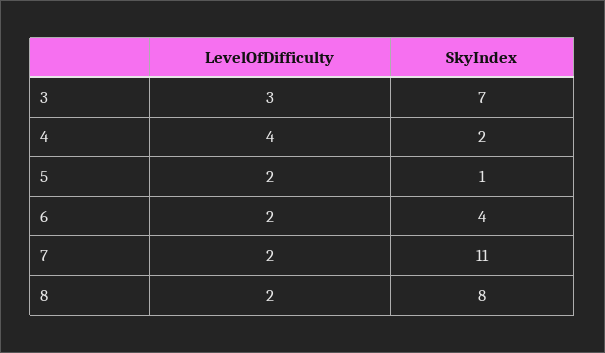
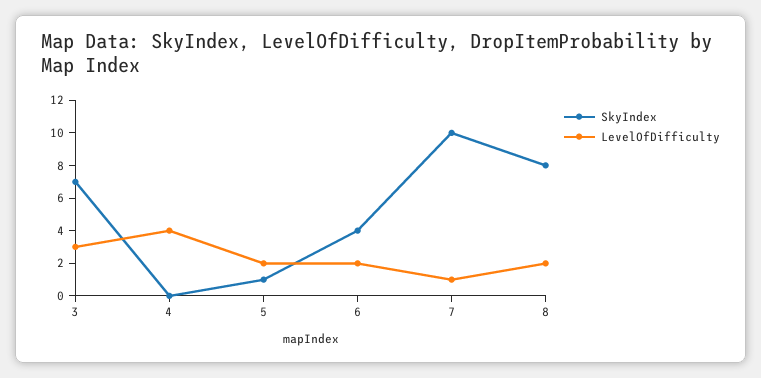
SkyIndex, 4: 2 -> 0
LevelOfDifficulty, 7: 2 -> 1
SkyIndex, 7: 11 -> 10

